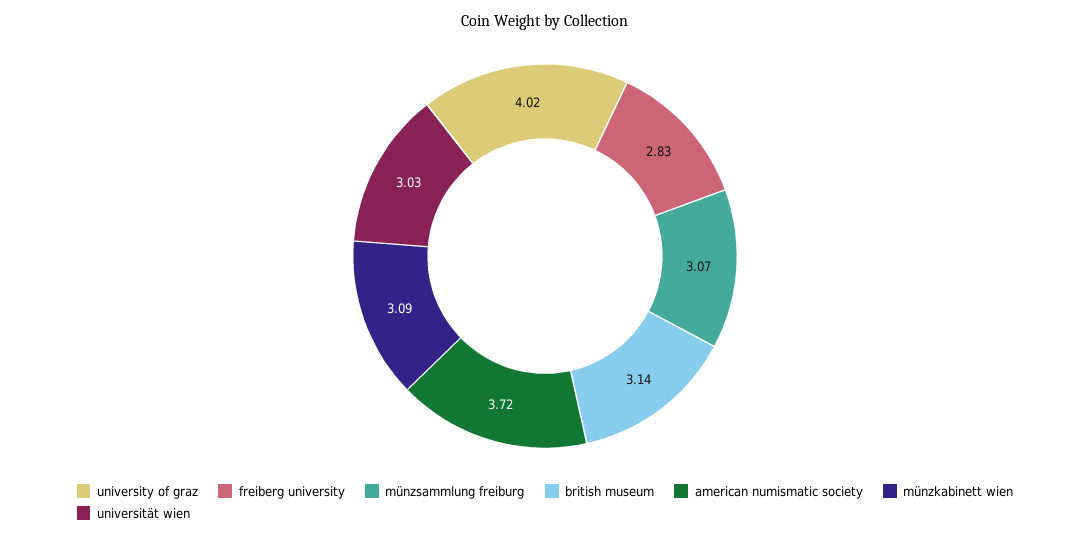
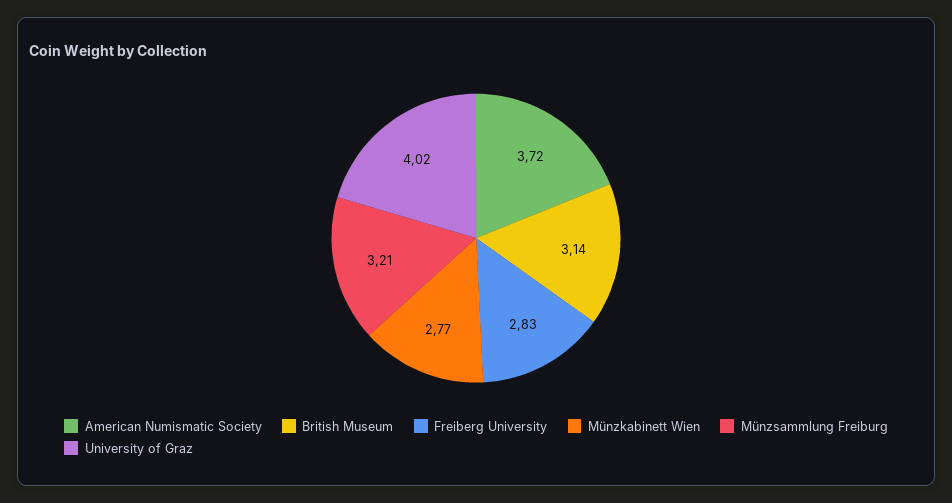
münzsammlung freiburg: 3.07 -> 3.21
münzkabinett wien: 3.09 -> 2.77
universität wien: 3.03 -> none

